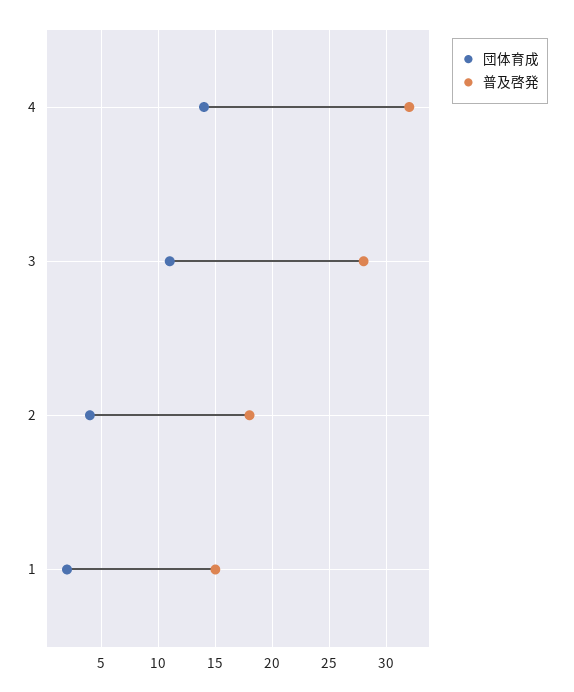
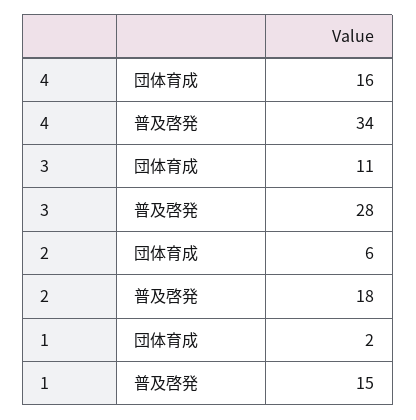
団体育成, 4: 14 -> 16
普及啓発, 4: 32 -> 34
団体育成, 2: 4 -> 6

